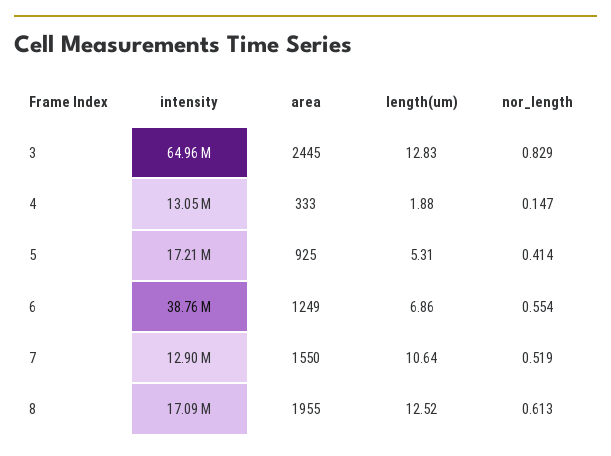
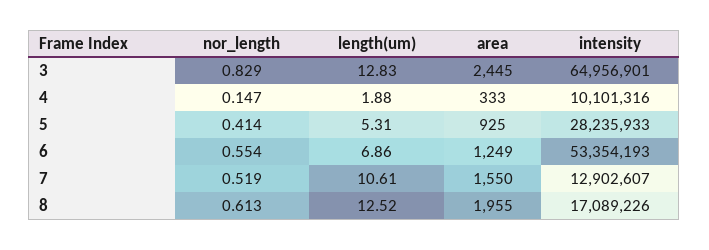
intensity, 4: 13050000 -> 10101316
intensity, 5: 17210000 -> 28235933
intensity, 6: 38760000 -> 53354193
length(um), 7: 10.64 -> 10.61

